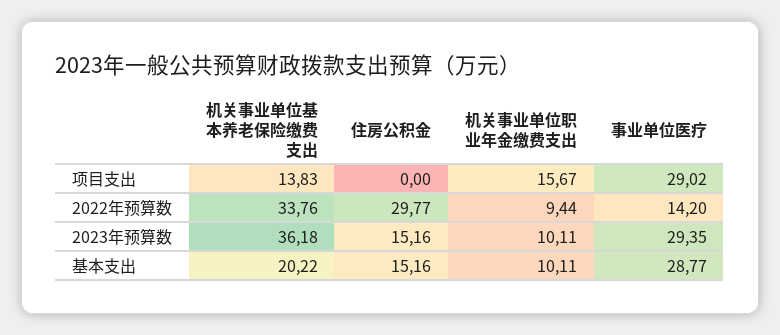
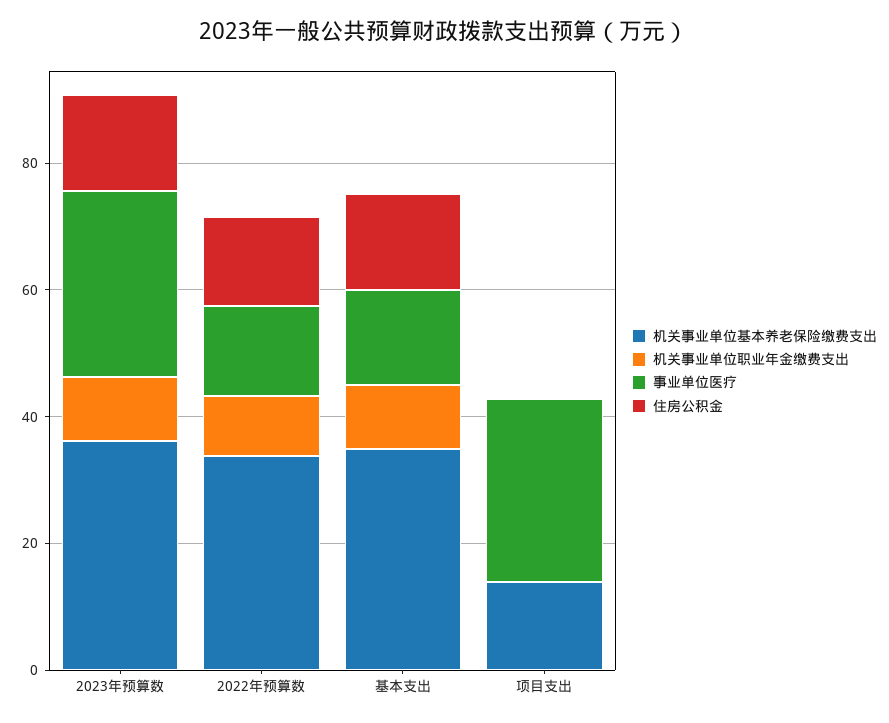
机关事业单位职业年金缴费支出, 项目支出: 15.67 -> 0
住房公积金, 2022年预算数: 29.77 -> 15
机关事业单位基本养老保险缴费支出, 基本支出: 20.22 -> 35
事业单位医疗, 基本支出: 28.77 -> 15

